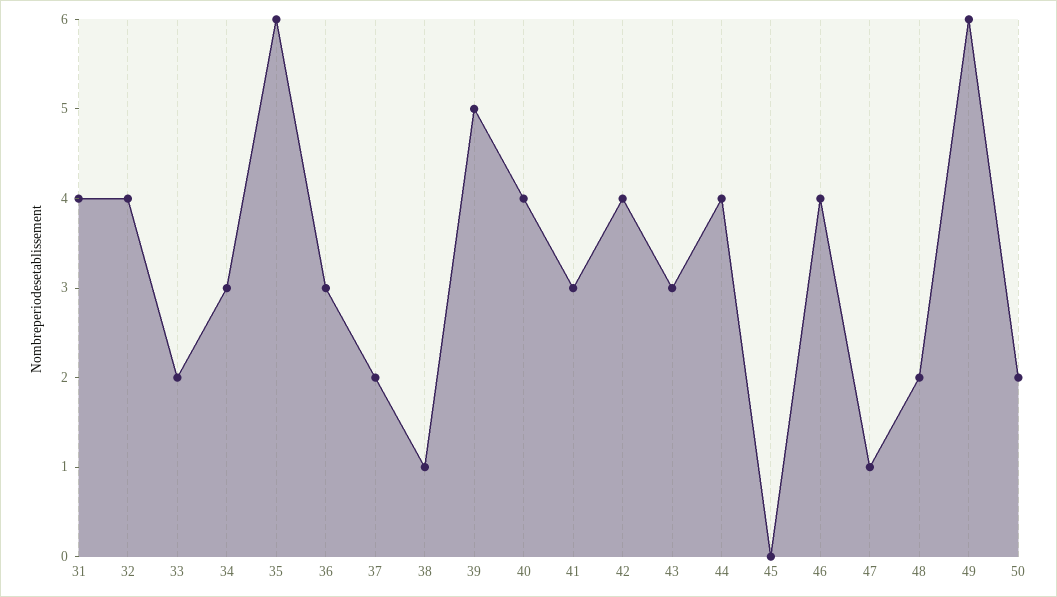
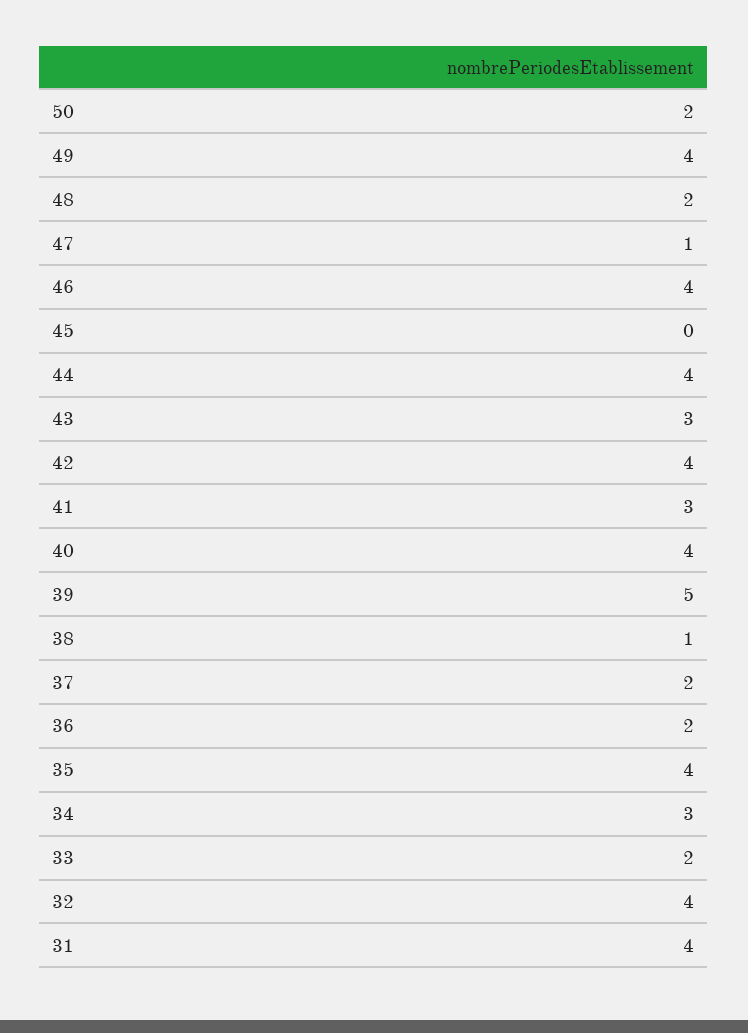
35: 6 -> 4
36: 3 -> 2
49: 6 -> 4

